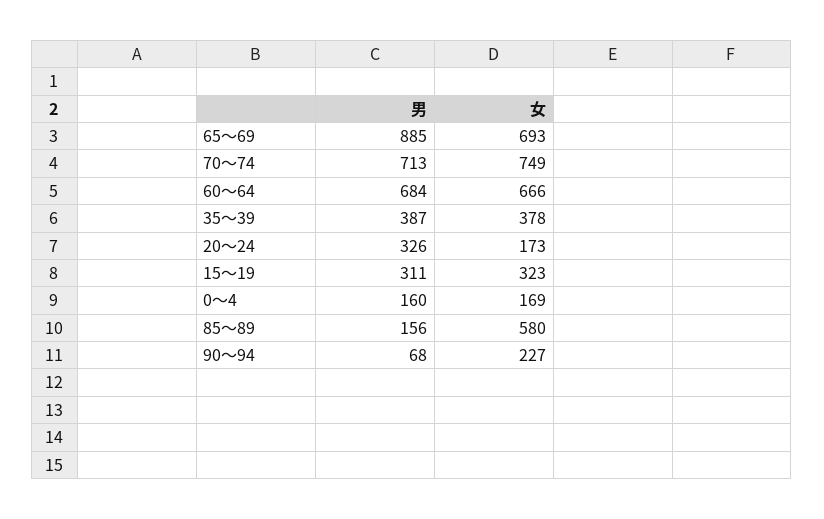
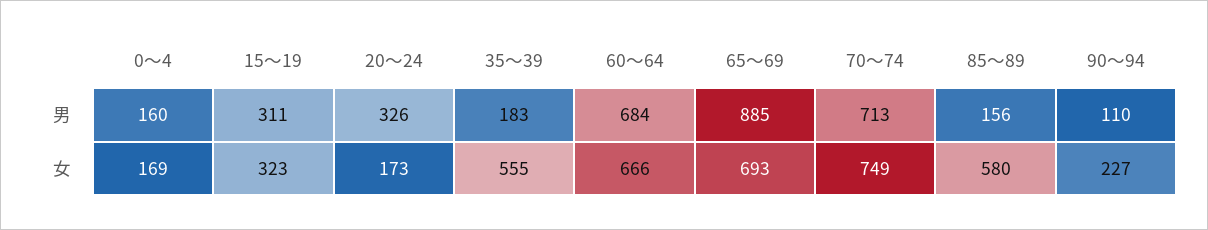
男, 35～39: 387 -> 183
女, 35～39: 378 -> 555
男, 90～94: 68 -> 110

